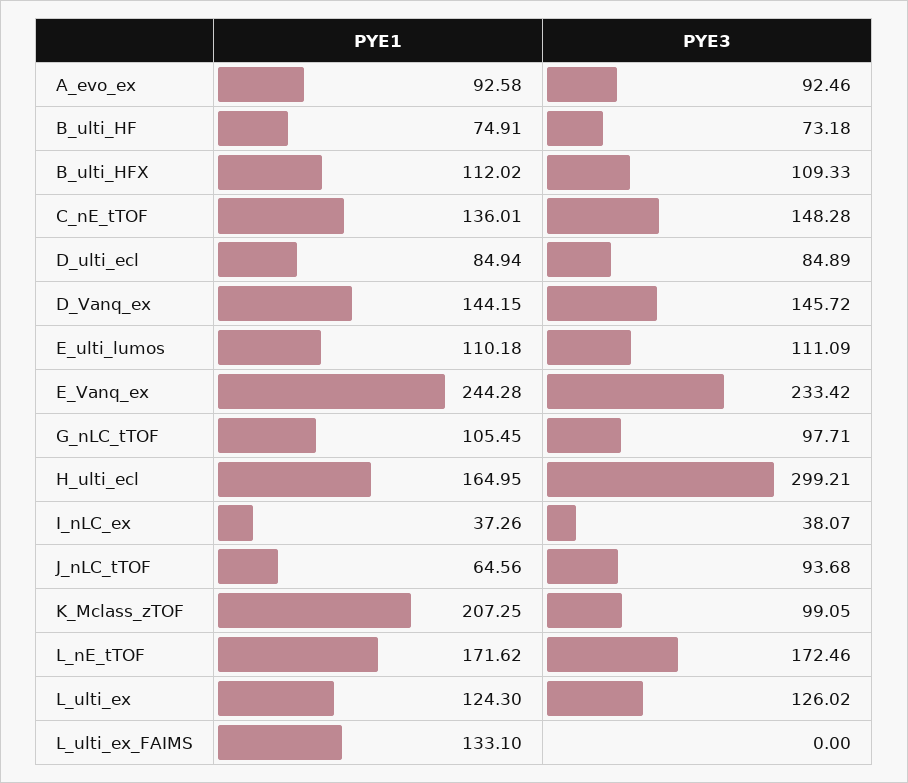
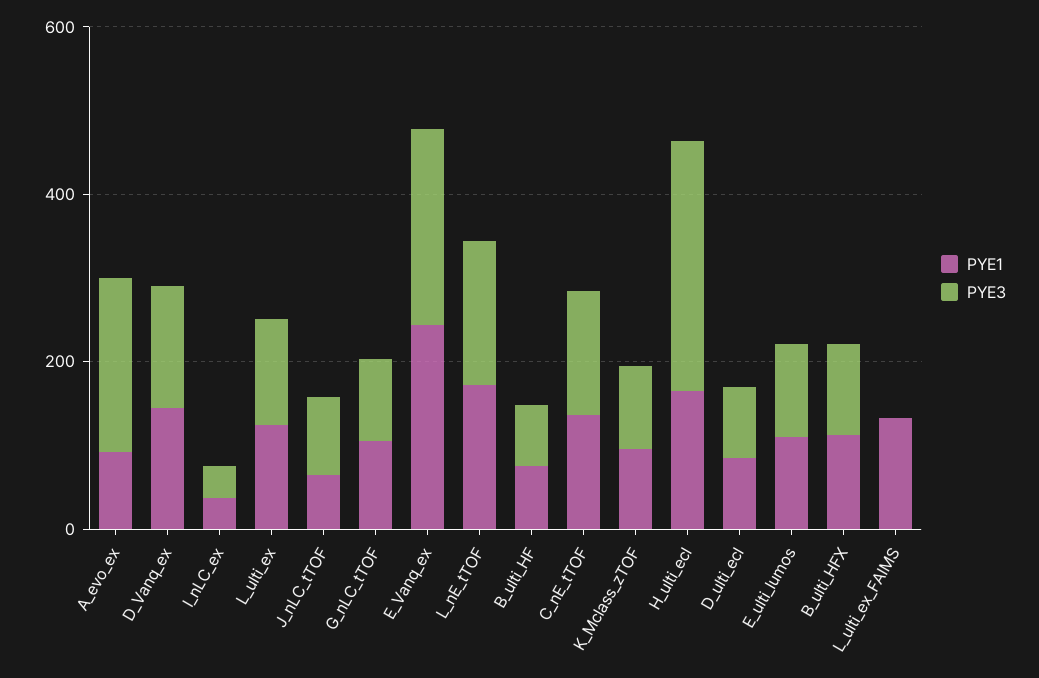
PYE3, A_evo_ex: 92.46 -> 200
PYE1, K_Mclass_zTOF: 207.25 -> 100

